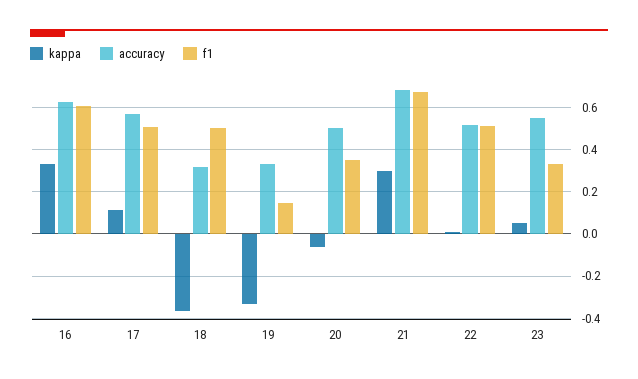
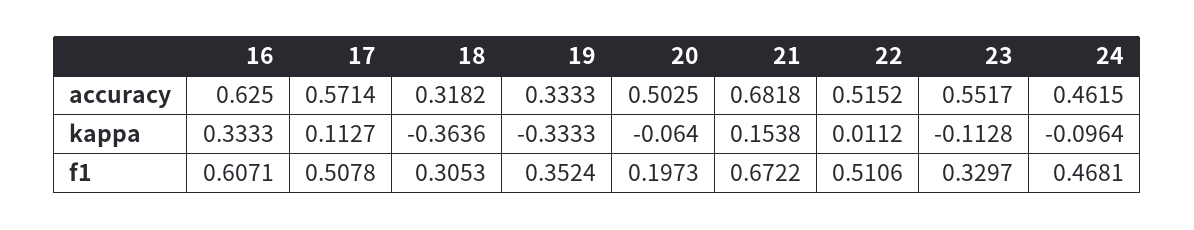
f1, 18: 0.5 -> 0.3053
f1, 19: 0.15 -> 0.3524
f1, 20: 0.35 -> 0.1973
kappa, 21: 0.3 -> 0.1538
kappa, 23: 0.05 -> -0.1128
accuracy, 24: none -> 0.4615
kappa, 24: none -> -0.0964
f1, 24: none -> 0.4681

